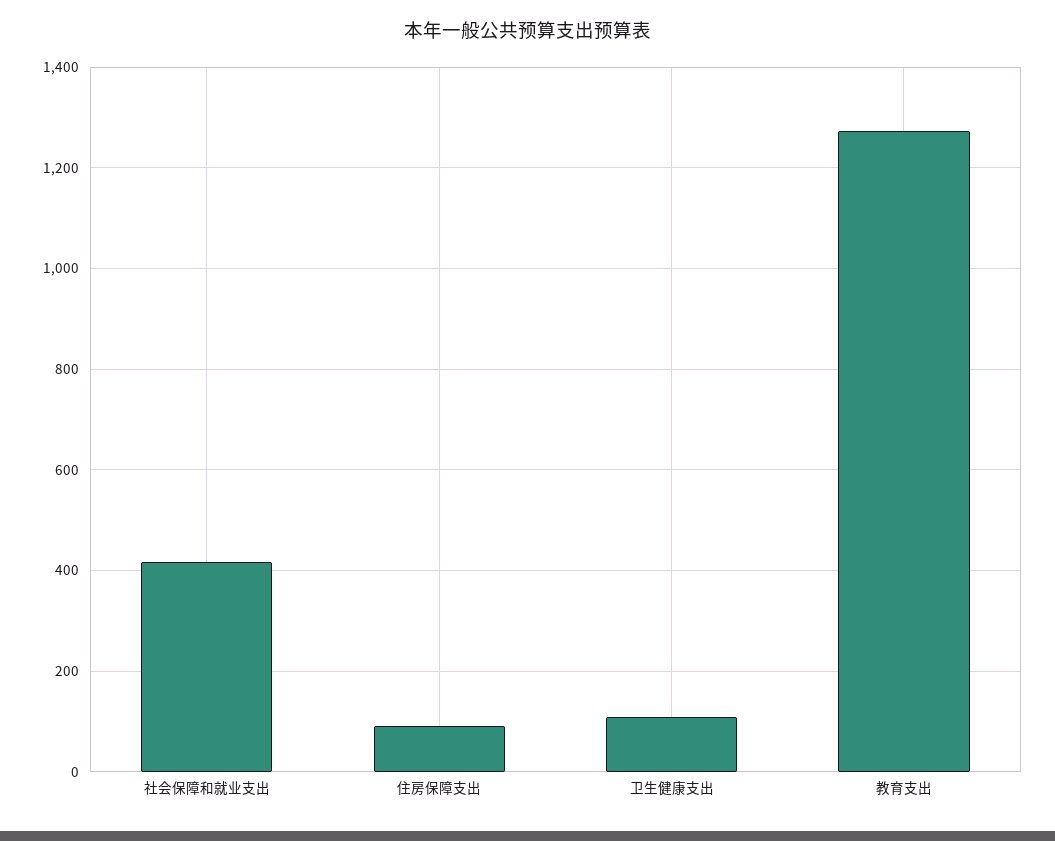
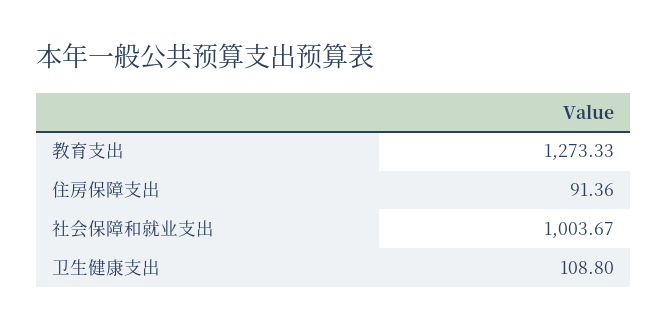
社会保障和就业支出: 420 -> 1003.67

